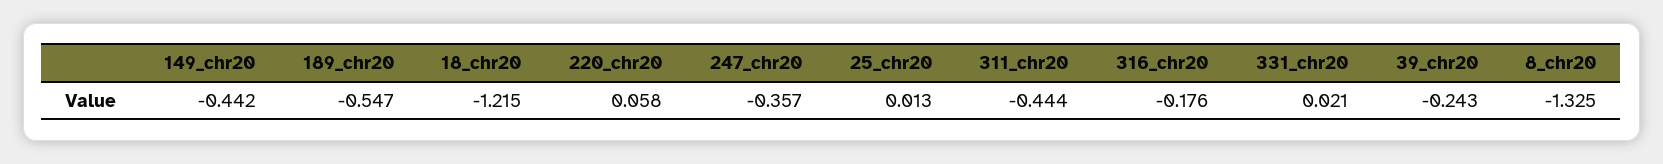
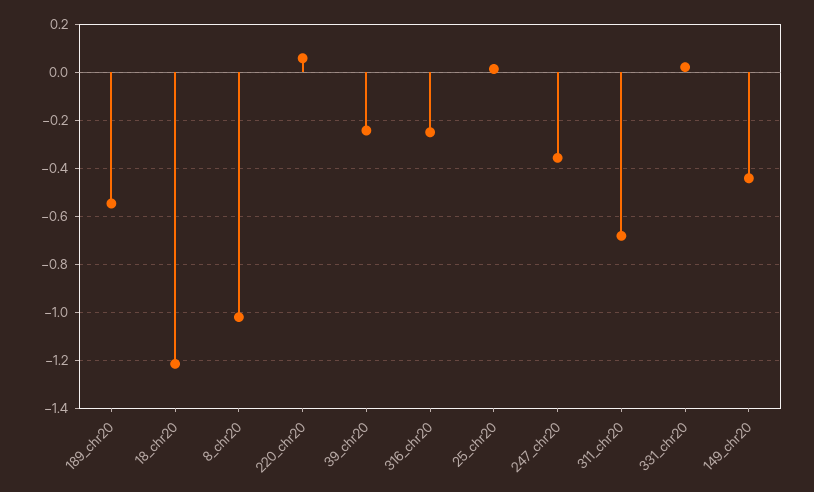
311_chr20: -0.444 -> -0.675
316_chr20: -0.176 -> -0.25
8_chr20: -1.325 -> -1.025

